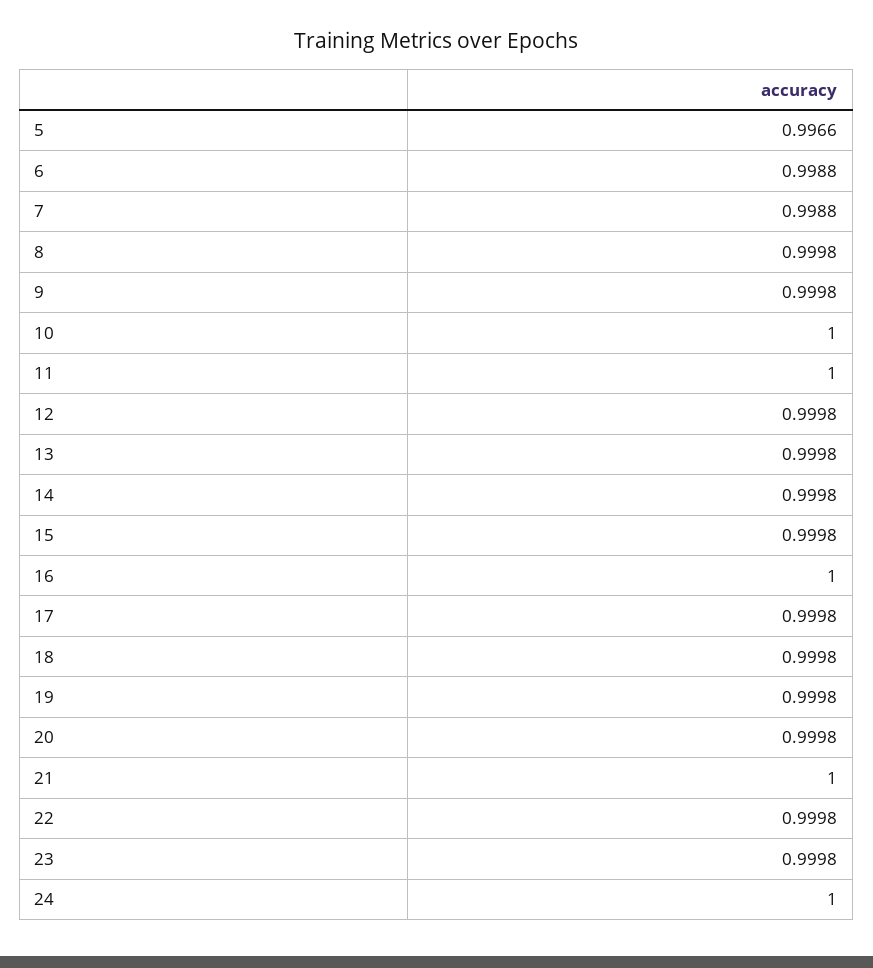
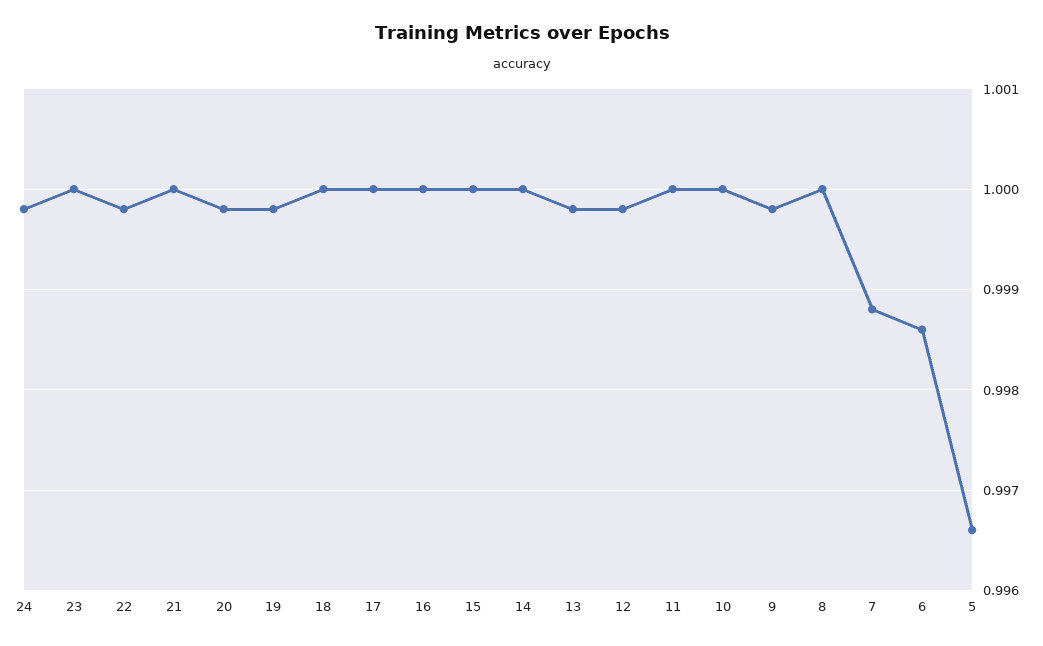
6: 0.9988 -> 0.9986
8: 0.9998 -> 1
14: 0.9998 -> 1
15: 0.9998 -> 1
17: 0.9998 -> 1
18: 0.9998 -> 1
23: 0.9998 -> 1
24: 1 -> 0.9998

